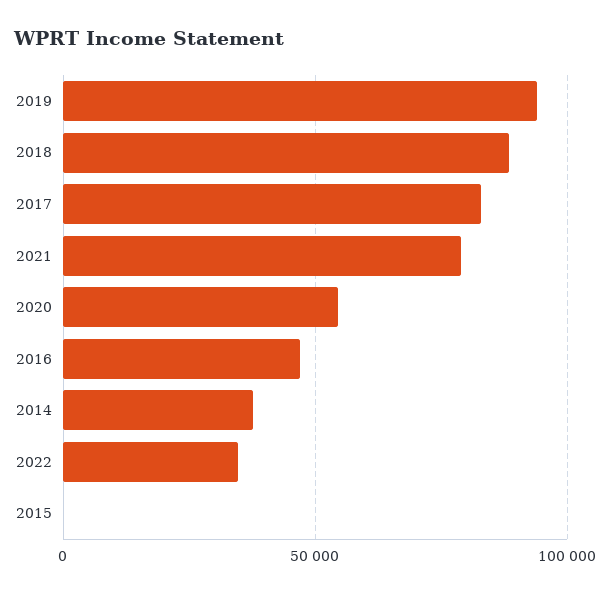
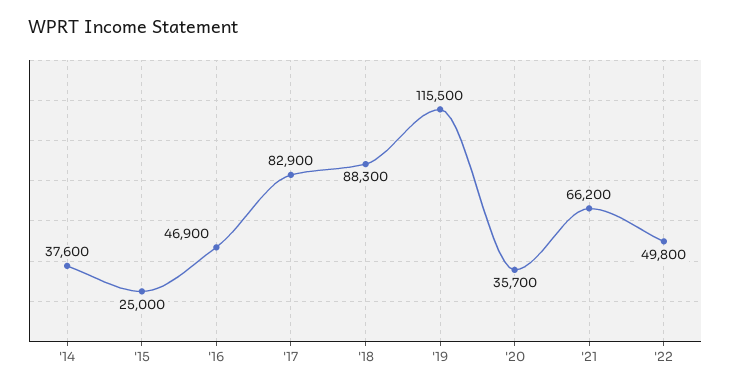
2019: 95000 -> 115500
2021: 80000 -> 66200
2020: 55000 -> 35700
2022: 35000 -> 49800
2015: 0 -> 25000

